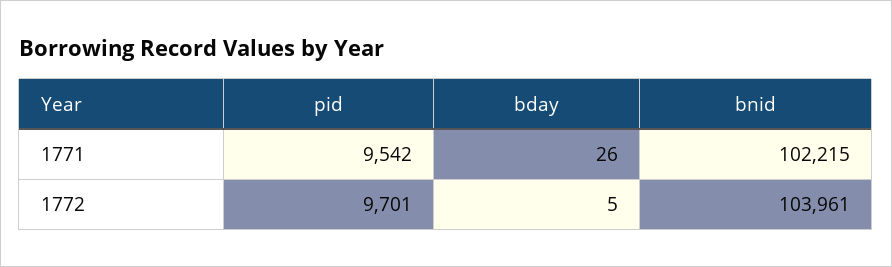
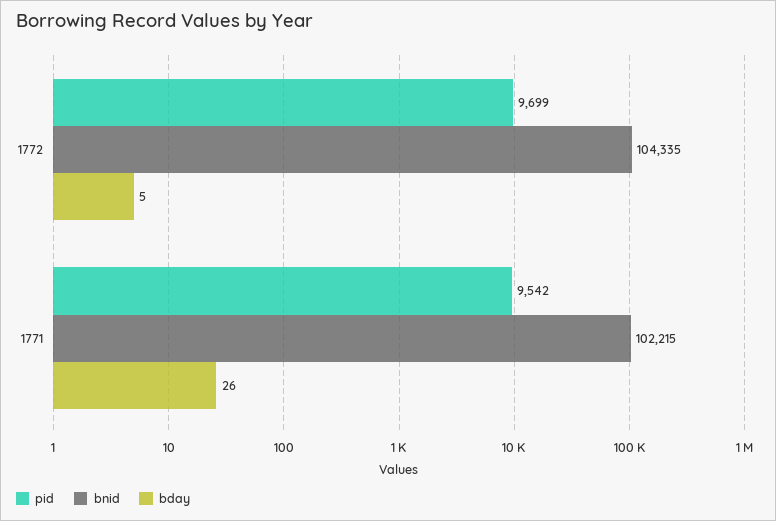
pid, 1772: 9701 -> 9699
bnid, 1772: 103961 -> 104335

